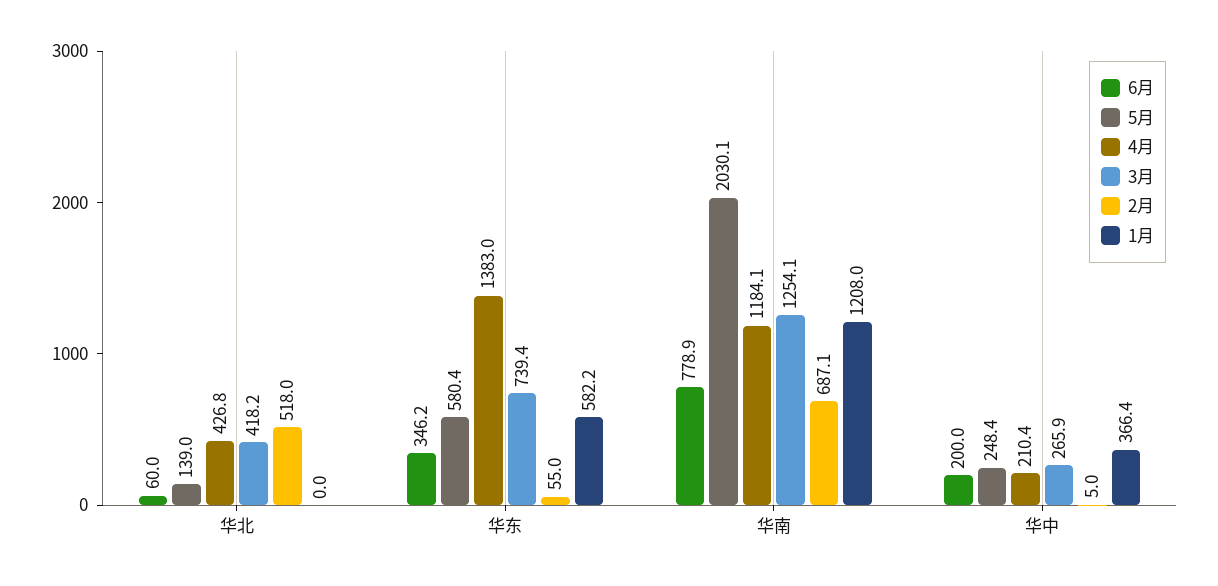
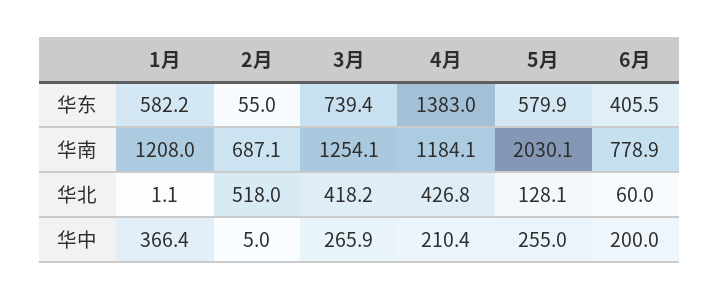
5月, 华北: 139 -> 128.1
1月, 华北: 0 -> 1.1
6月, 华东: 346.2 -> 405.5
5月, 华东: 580.4 -> 579.9
5月, 华中: 248.4 -> 255

